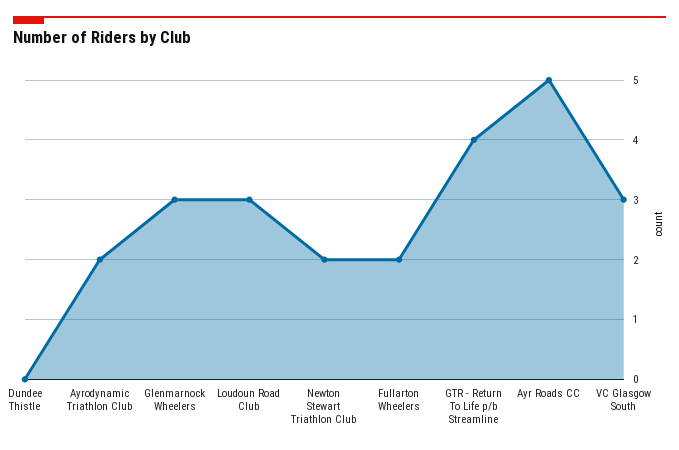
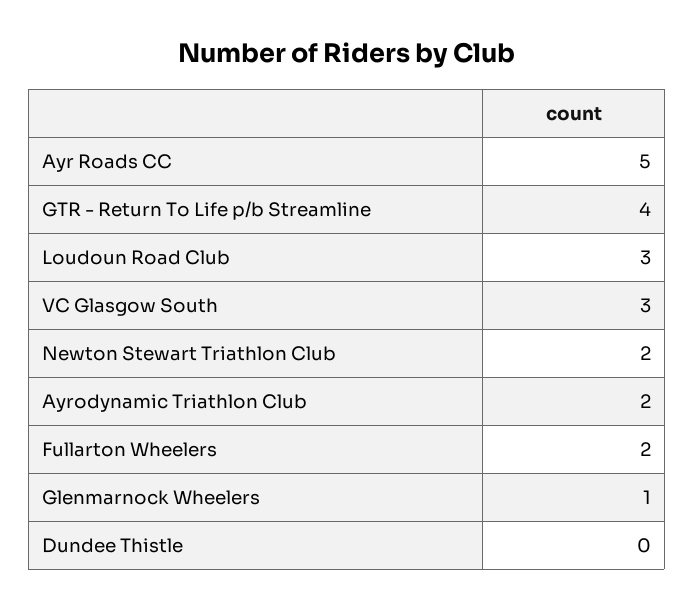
Glenmarnock Wheelers: 3 -> 1

